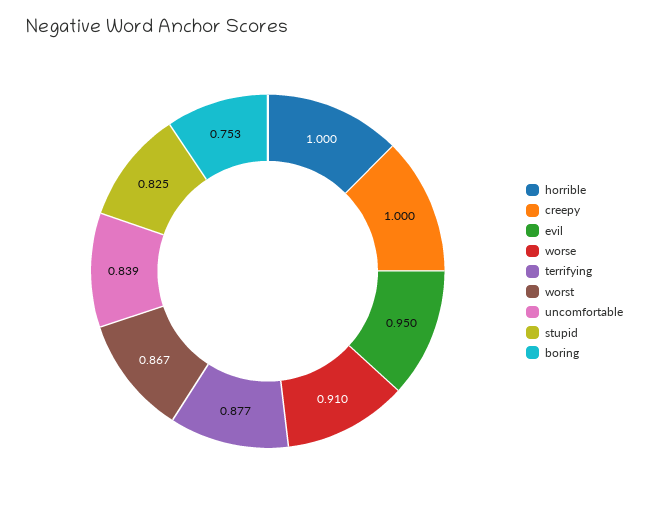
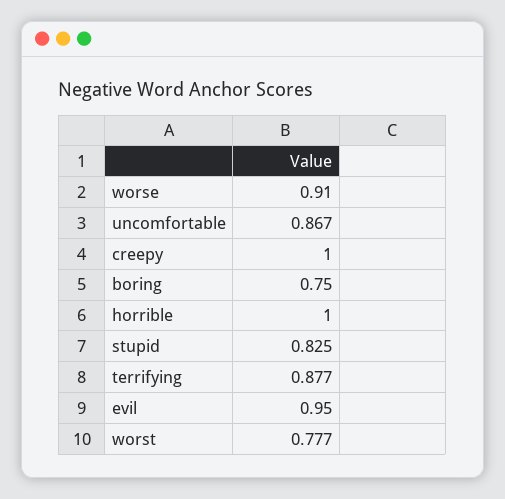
worst: 0.867 -> 0.777
uncomfortable: 0.839 -> 0.867
boring: 0.753 -> 0.75

